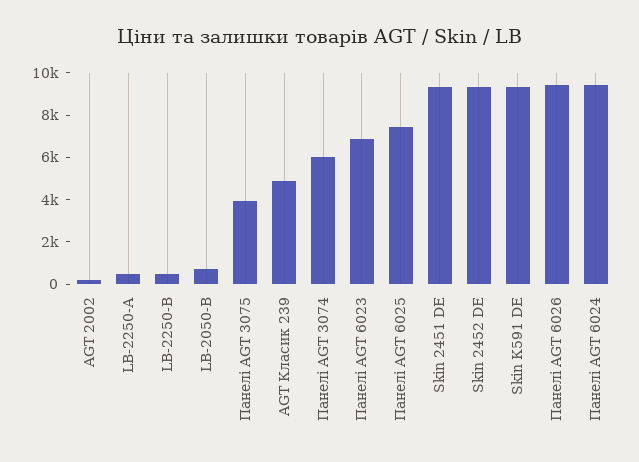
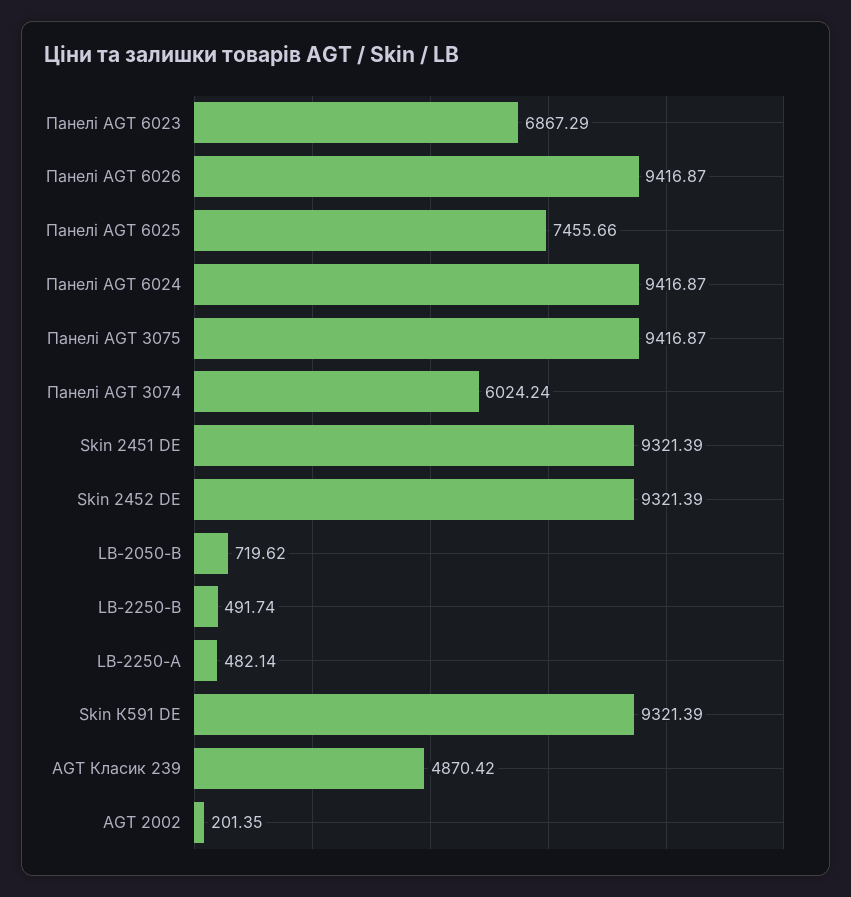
Панелі AGT 3075: 4000 -> 9416.87

